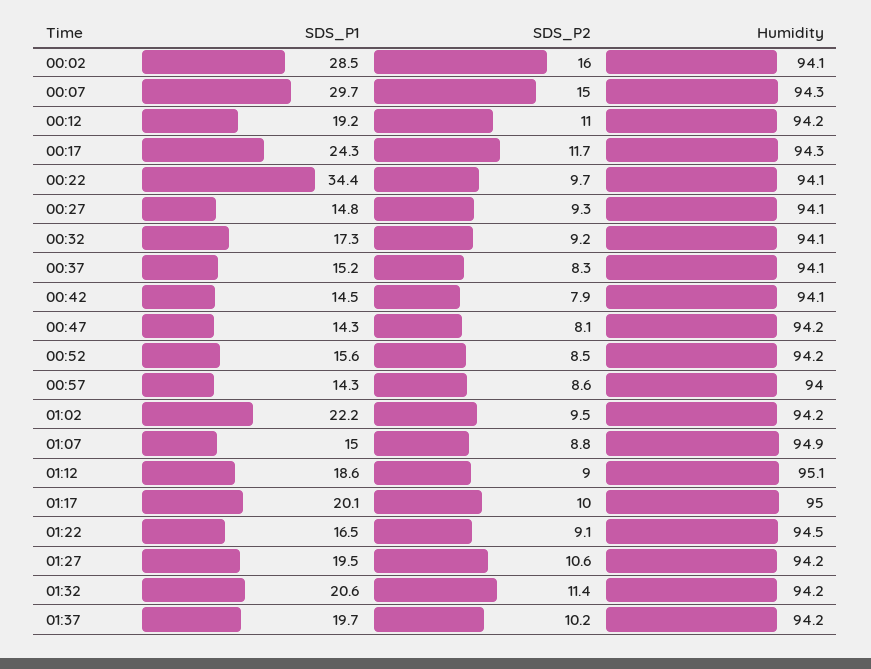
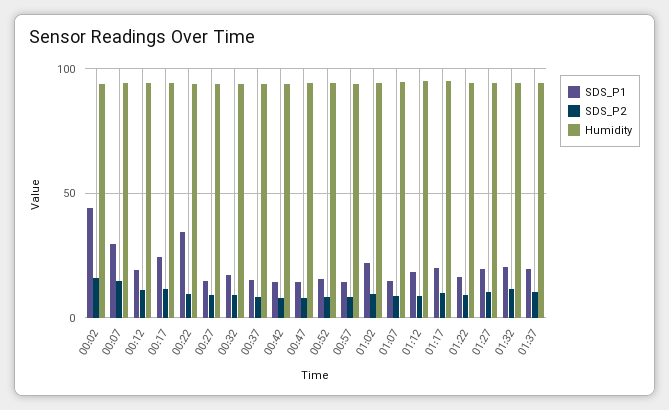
SDS_P1, 00:02: 28.5 -> 45

